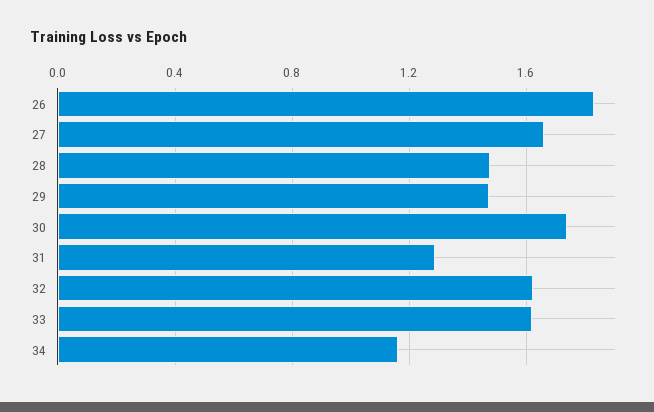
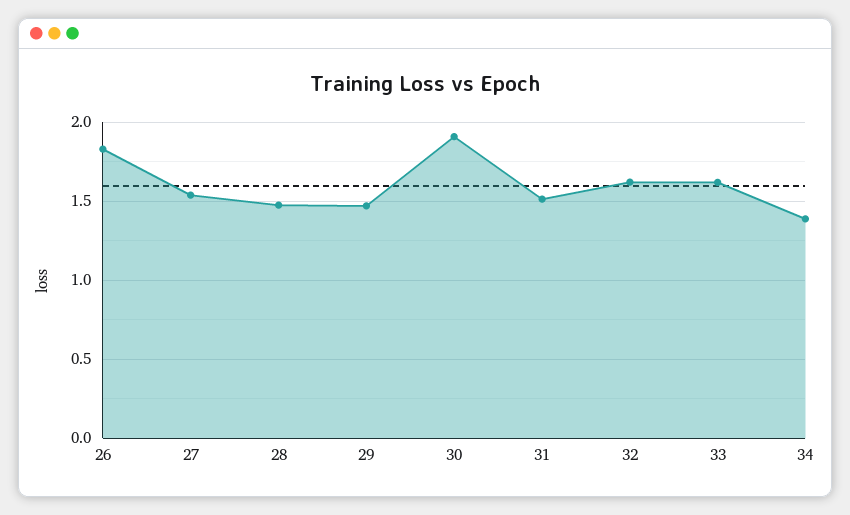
27: 1.65 -> 1.55
30: 1.75 -> 1.9
31: 1.3 -> 1.5
34: 1.15 -> 1.4

